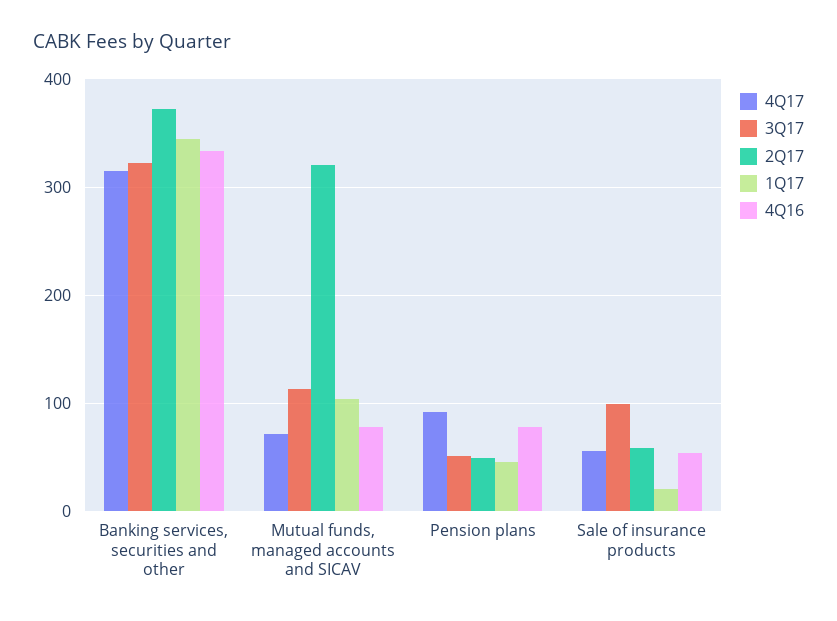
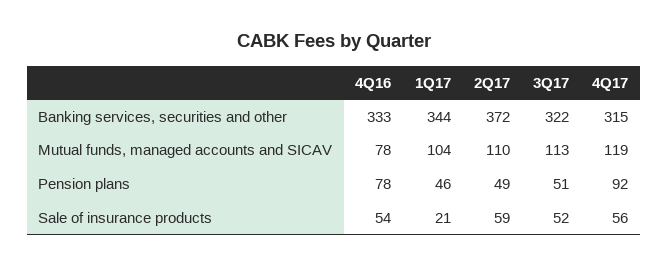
4Q17, Mutual funds, managed accounts and SICAV: 70 -> 119
2Q17, Mutual funds, managed accounts and SICAV: 320 -> 110
3Q17, Sale of insurance products: 100 -> 52

